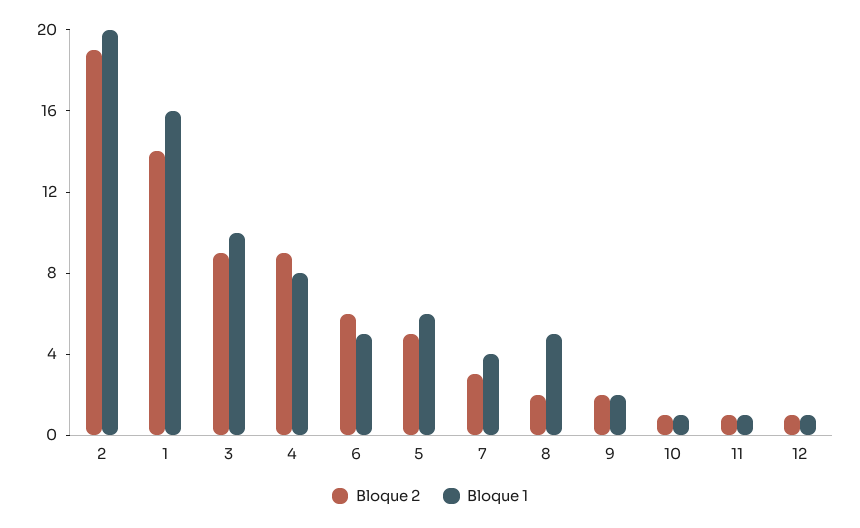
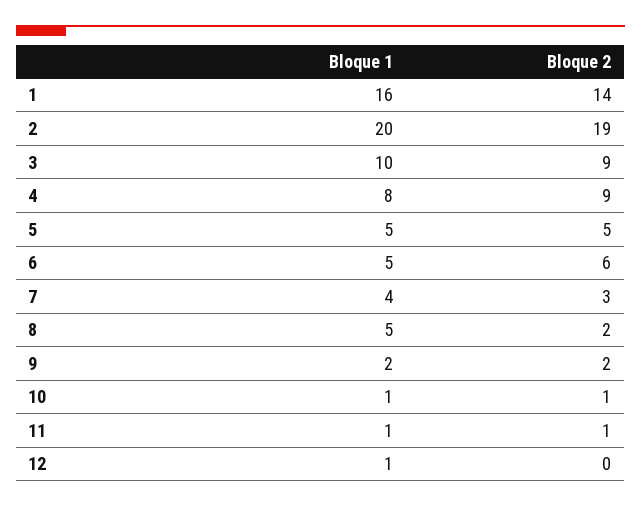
Bloque 1, 5: 6 -> 5
Bloque 2, 12: 1 -> 0

